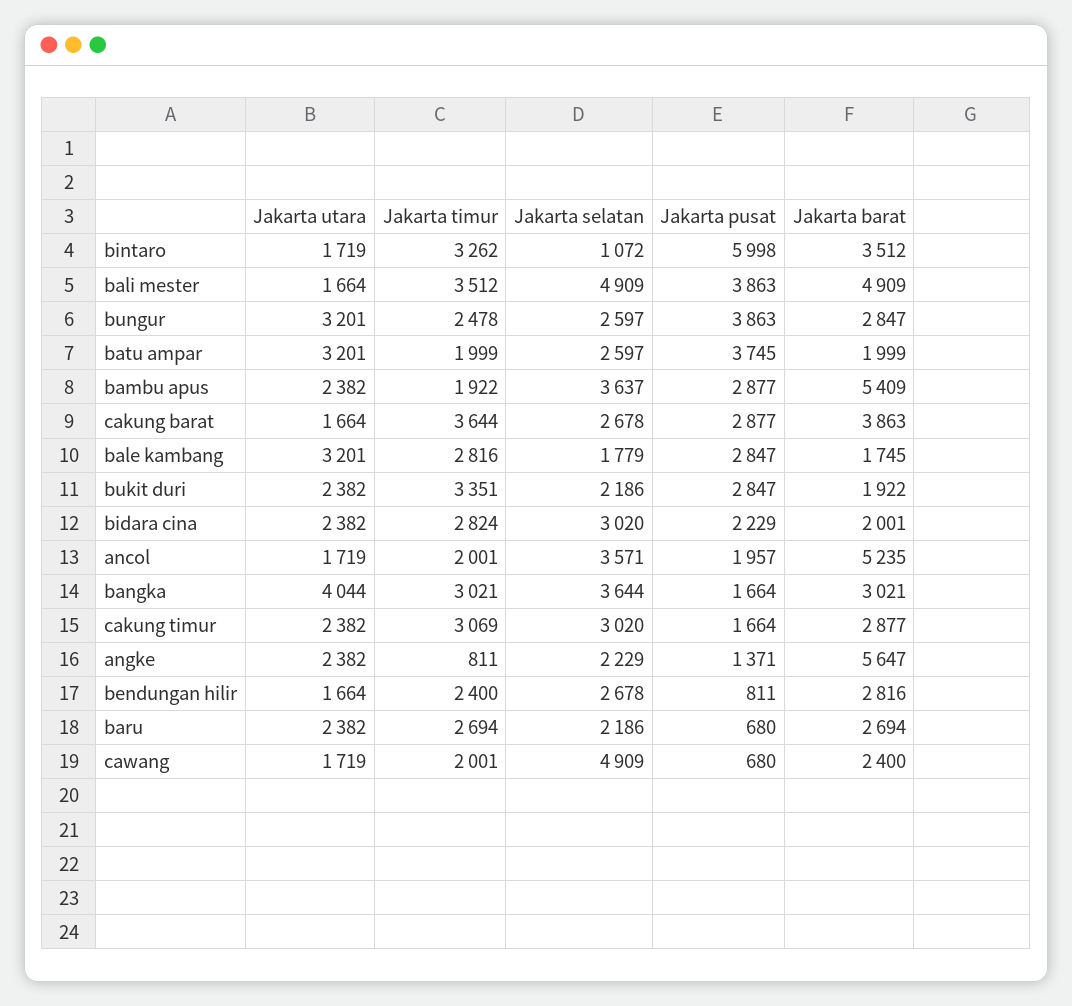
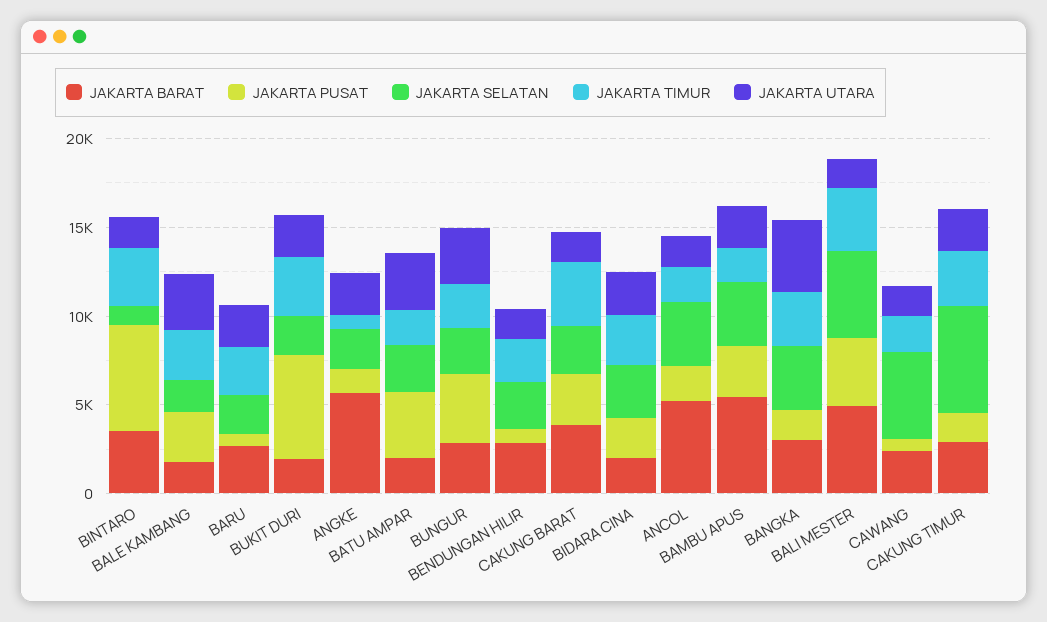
Jakarta pusat, bukit duri: 2847 -> 6000
Jakarta selatan, cakung timur: 3020 -> 6000

